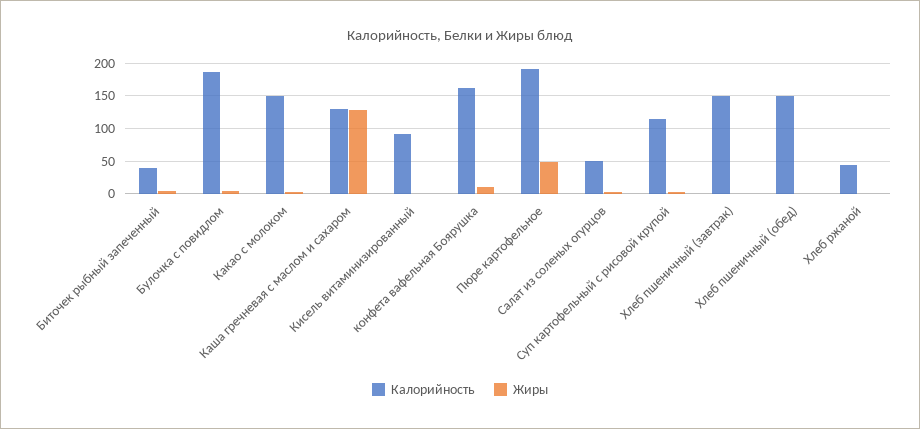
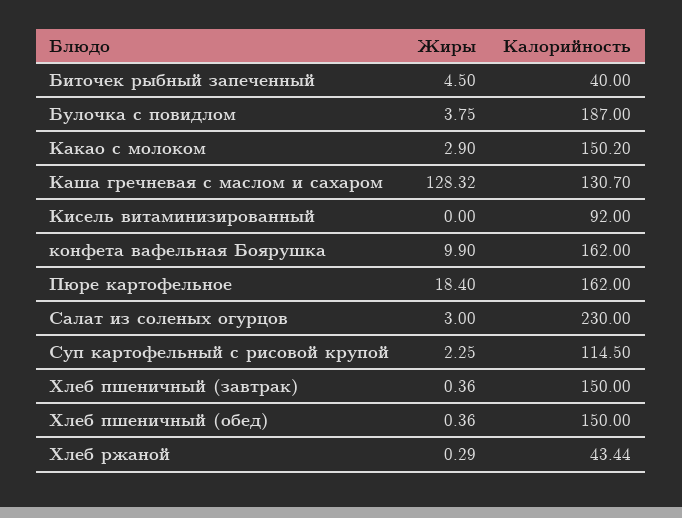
Калорийность, Пюре картофельное: 190 -> 162
Жиры, Пюре картофельное: 50 -> 18.4
Калорийность, Салат из соленых огурцов: 50 -> 230

